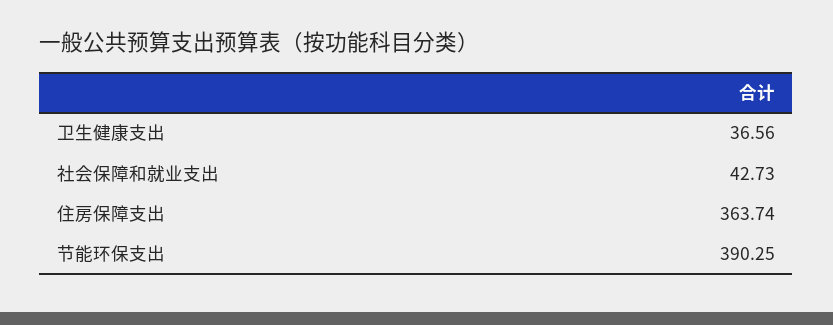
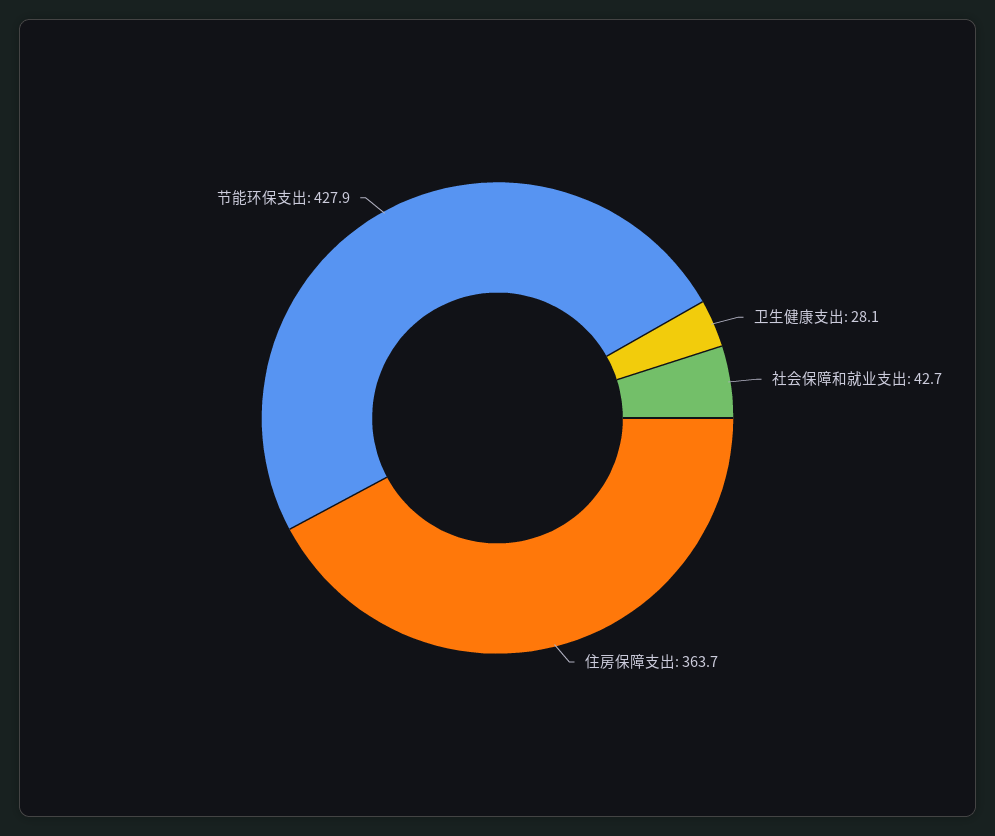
卫生健康支出: 36.56 -> 28.1
节能环保支出: 390.25 -> 427.9

